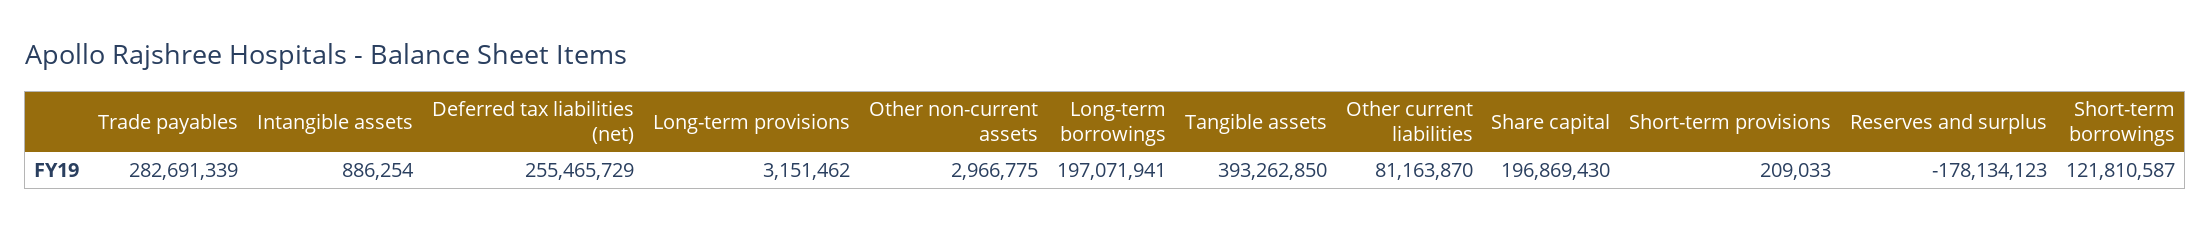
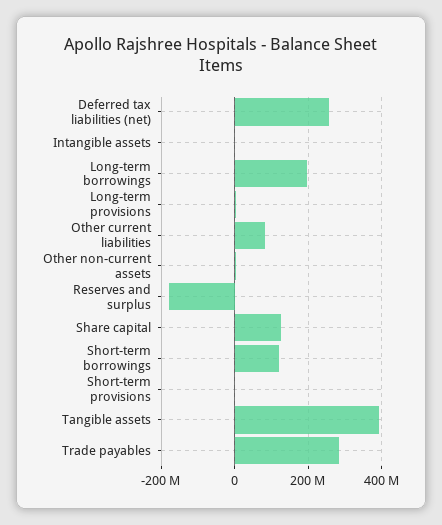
Share capital: 196869430 -> 120000000

